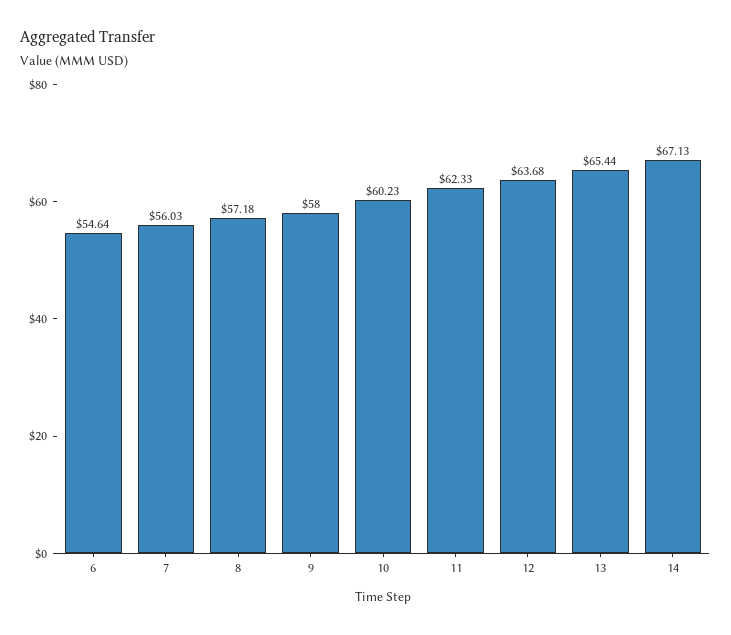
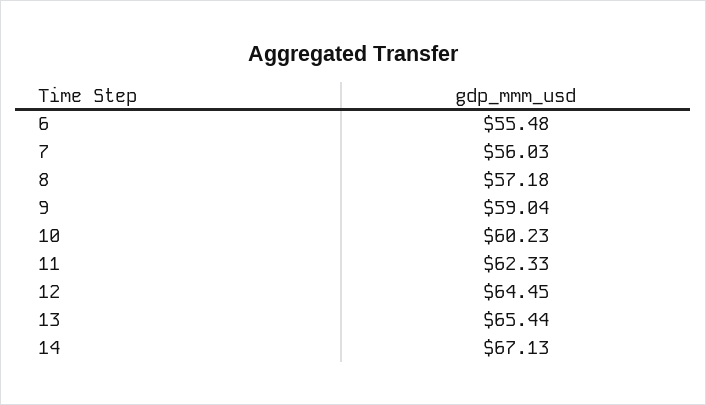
6: 54.64 -> 55.48
9: 58 -> 59.04
12: 63.68 -> 64.45

